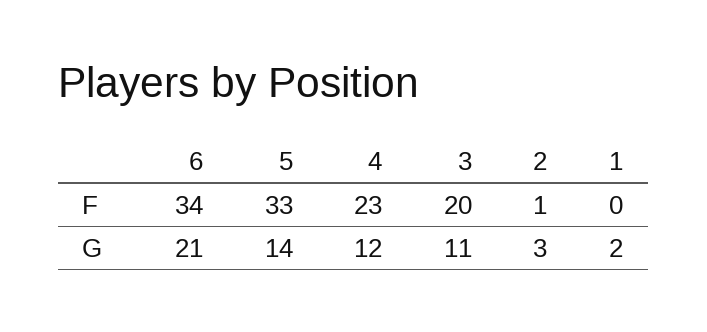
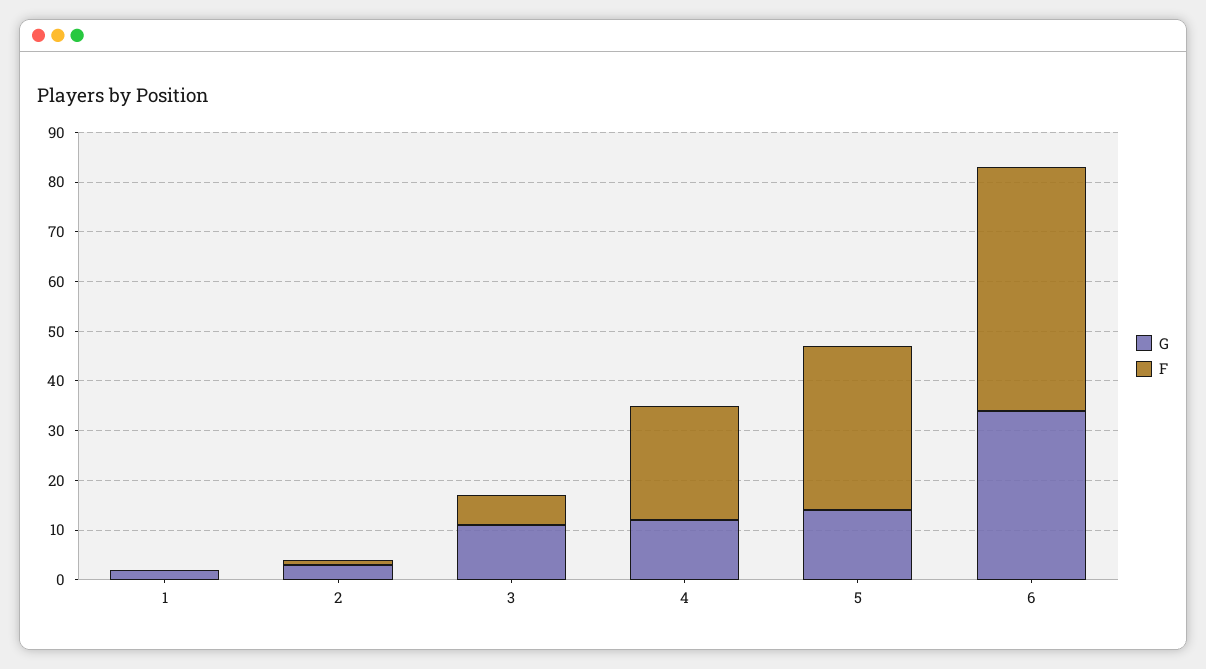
F, 6: 34 -> 50
F, 3: 20 -> 5
G, 6: 21 -> 35

